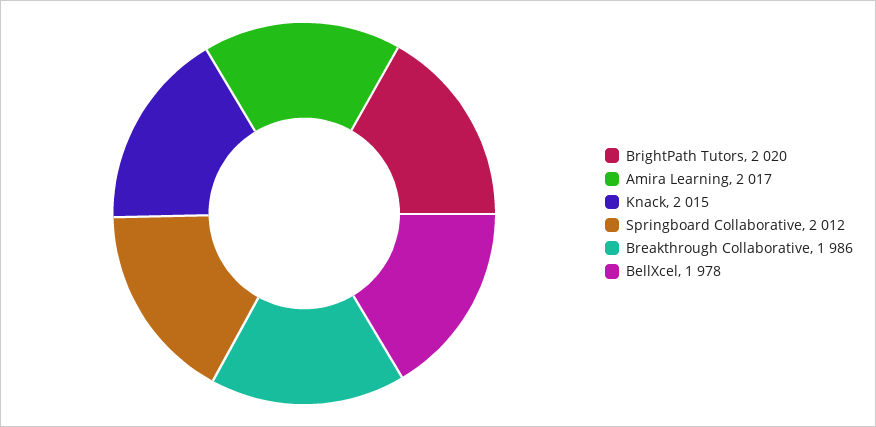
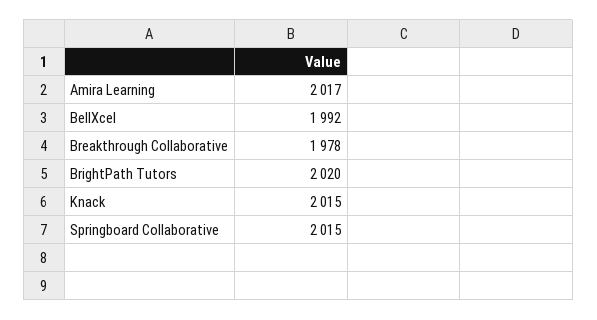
Springboard Collaborative: 2012 -> 2015
Breakthrough Collaborative: 1986 -> 1978
BellXcel: 1978 -> 1992

